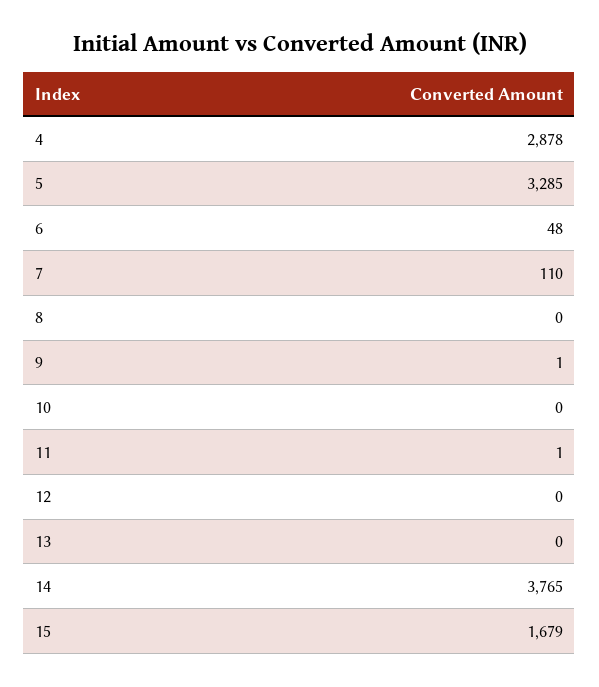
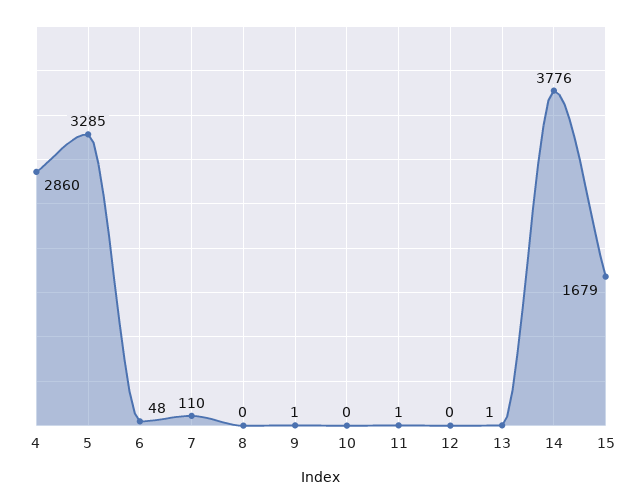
4: 2878 -> 2860
13: 0 -> 1
14: 3765 -> 3776

